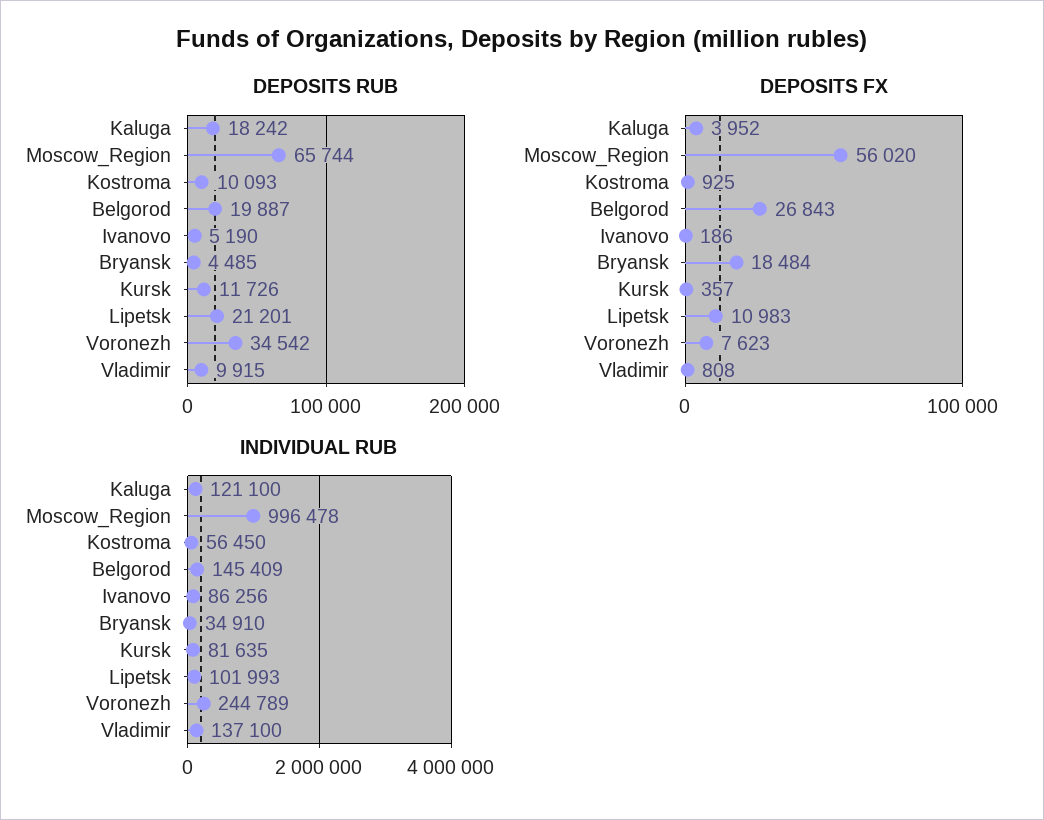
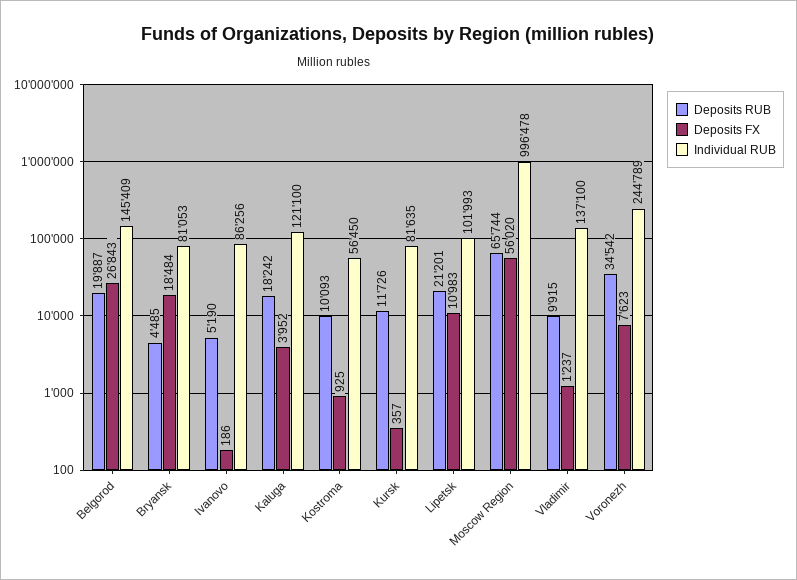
DEPOSITS FX, Vladimir: 808 -> 1237
INDIVIDUAL RUB, Bryansk: 34910 -> 81053

